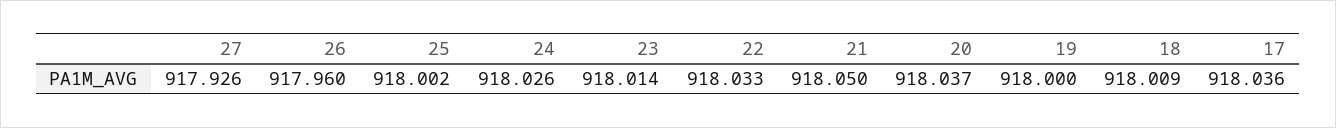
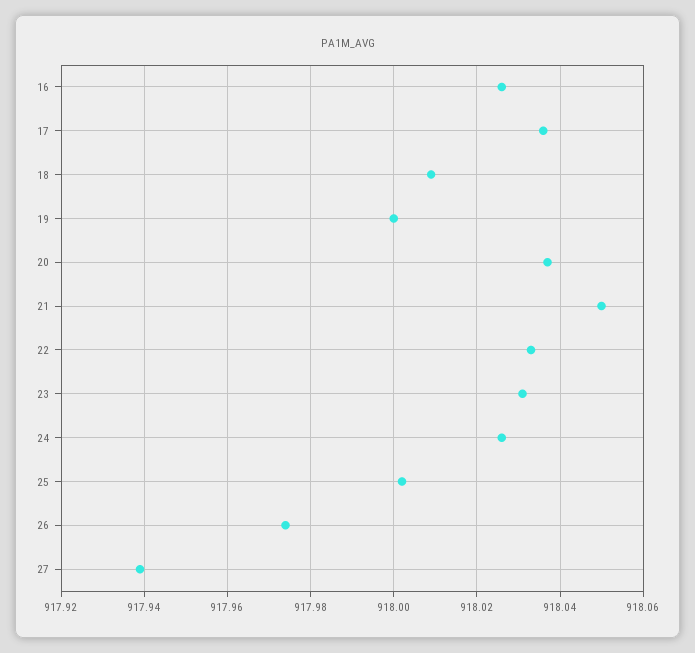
27: 917.926 -> 917.94
26: 917.96 -> 917.975
23: 918.014 -> 918.03
16: none -> 918.025

